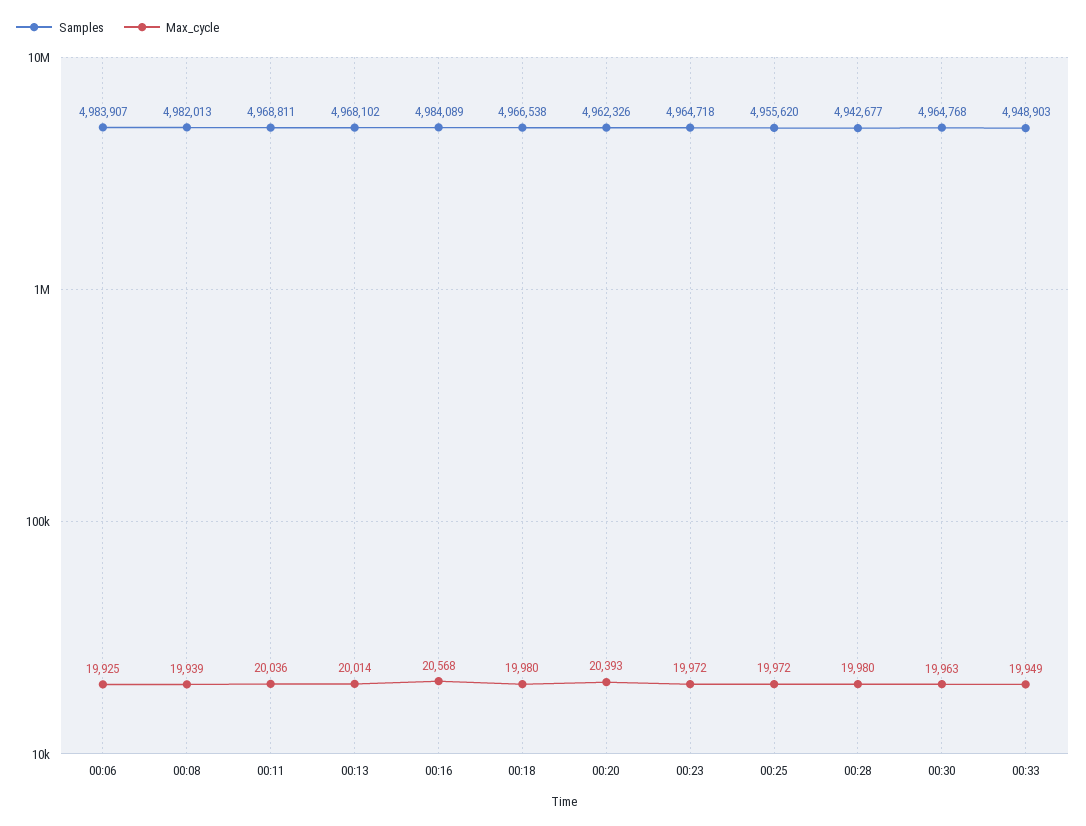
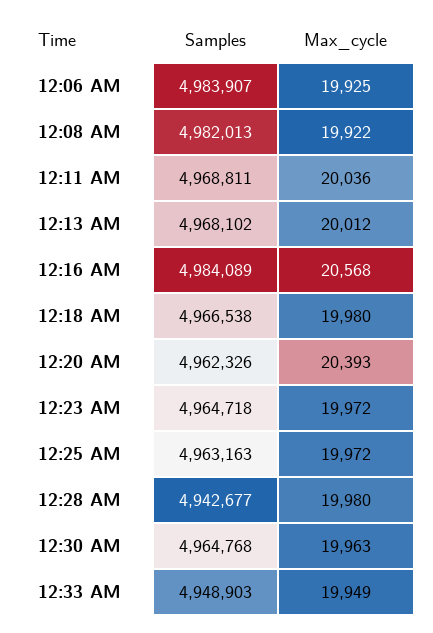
Max_cycle, 00:08: 19939 -> 19922
Max_cycle, 00:13: 20014 -> 20012
Samples, 00:25: 4955620 -> 4963163

